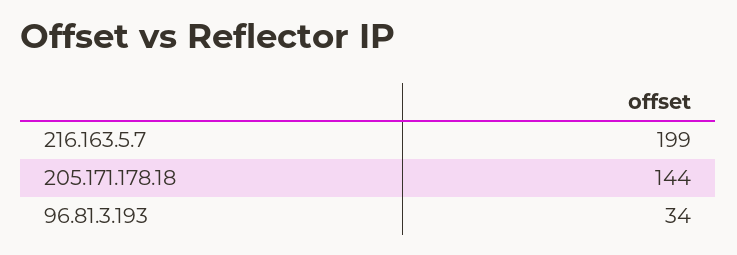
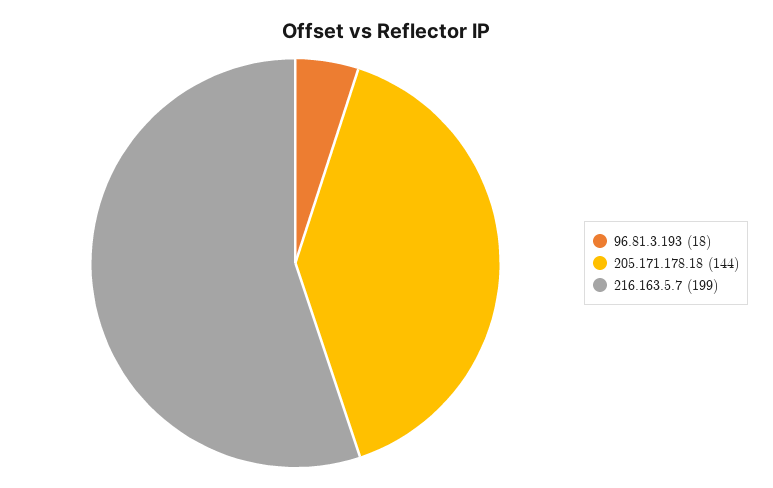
96.81.3.193: 34 -> 18

